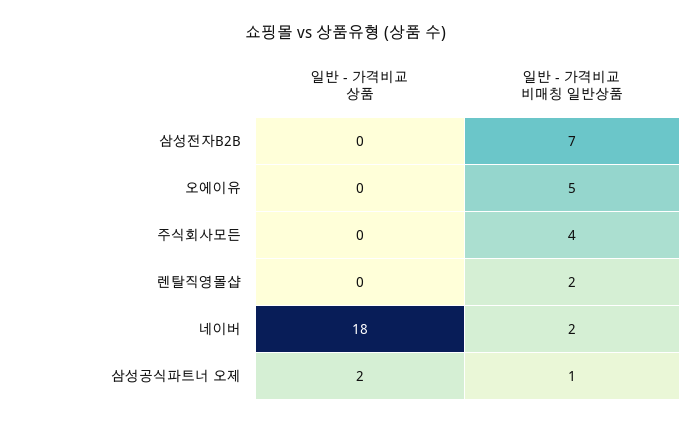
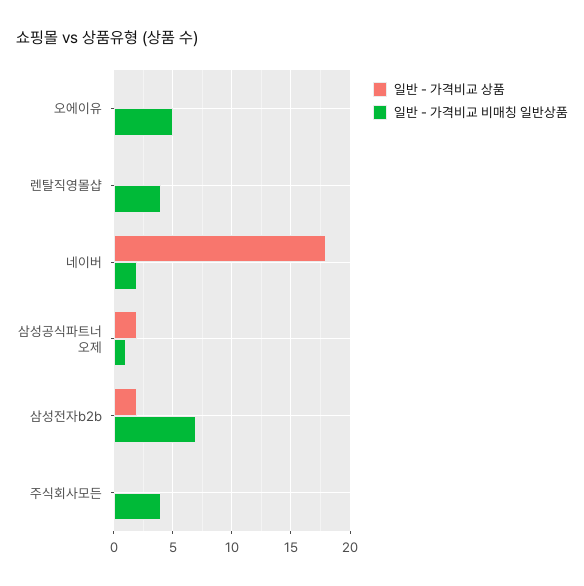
일반 - 가격비교 상품, 삼성전자B2B: 0 -> 2
일반 - 가격비교 비매칭 일반상품, 렌탈직영몰샵: 2 -> 4

